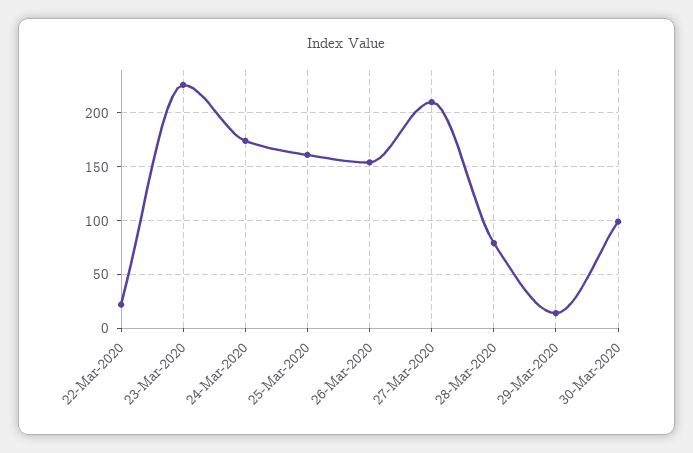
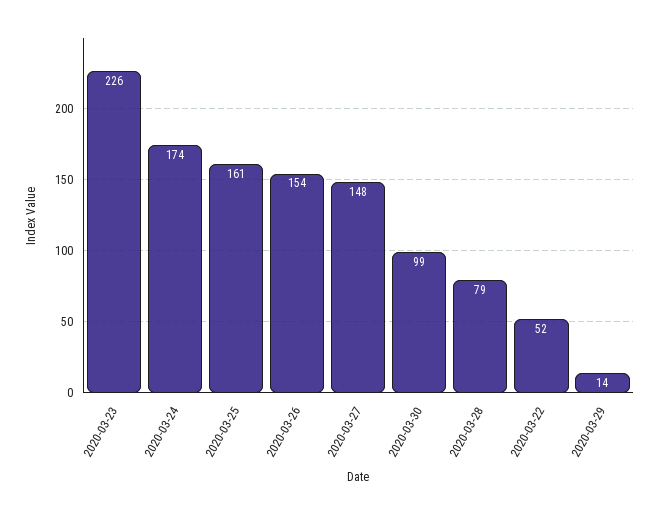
22-Mar-2020: 20 -> 52
27-Mar-2020: 210 -> 148

